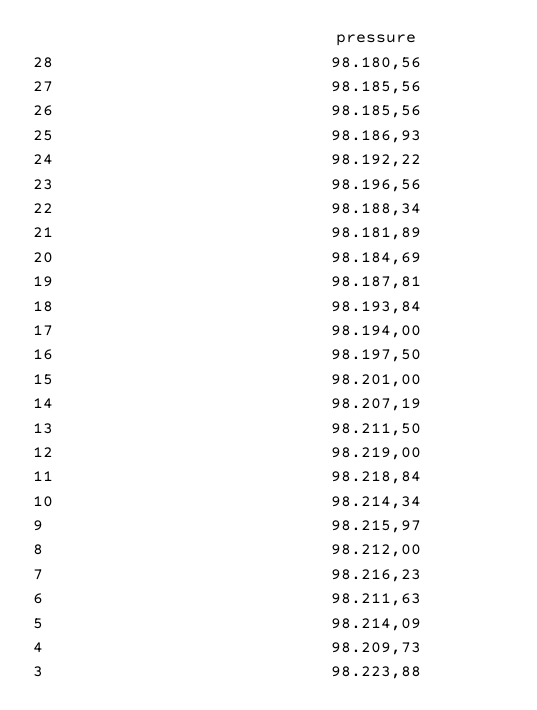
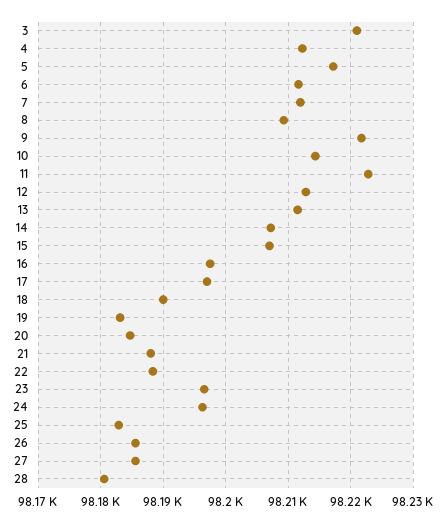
25: 98186.93 -> 98183
24: 98192.22 -> 98196
21: 98181.89 -> 98188
19: 98187.81 -> 98183
18: 98193.84 -> 98190
17: 98194 -> 98197
15: 98201 -> 98207
12: 98219 -> 98213
11: 98218.84 -> 98223
9: 98215.97 -> 98222
8: 98212 -> 98209
7: 98216.23 -> 98212
5: 98214.09 -> 98217
4: 98209.73 -> 98212
3: 98223.88 -> 98221

